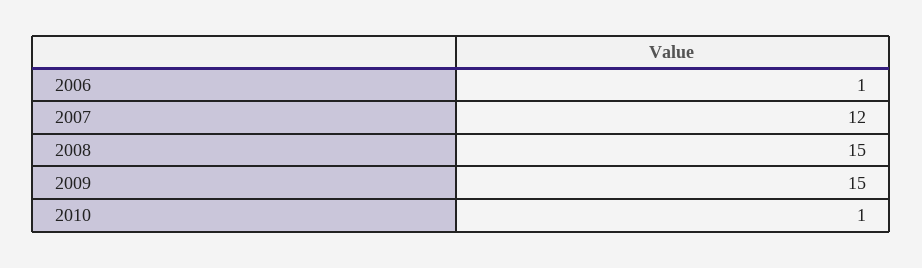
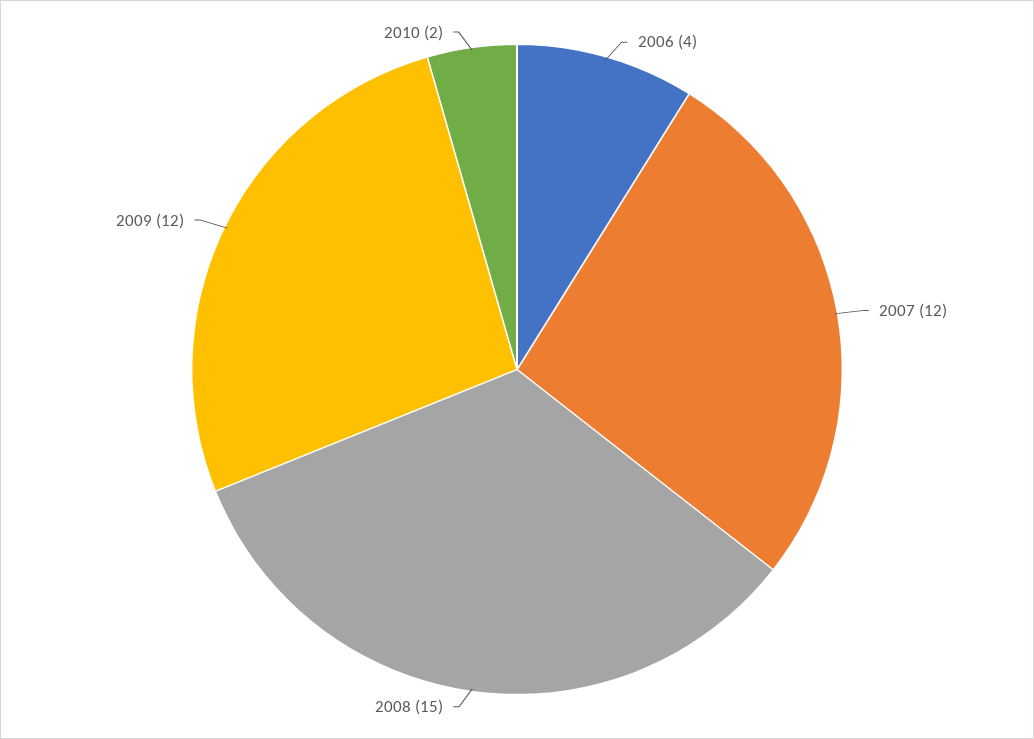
2006: 1 -> 4
2009: 15 -> 12
2010: 1 -> 2

